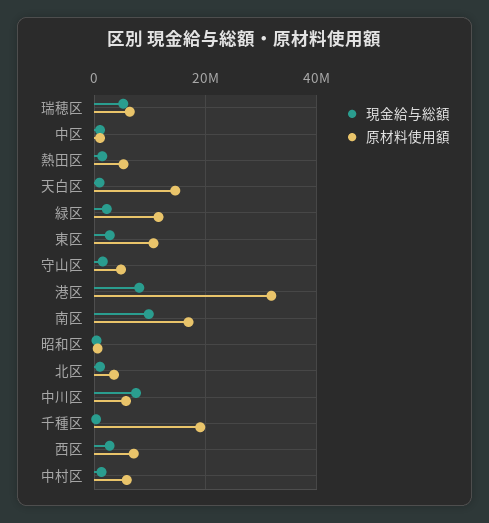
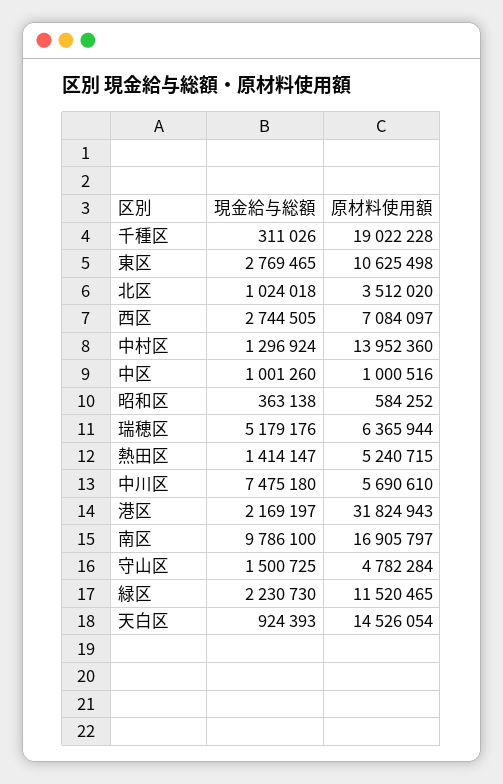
現金給与総額, 港区: 8000000 -> 2169197
原材料使用額, 中村区: 6000000 -> 13952360

